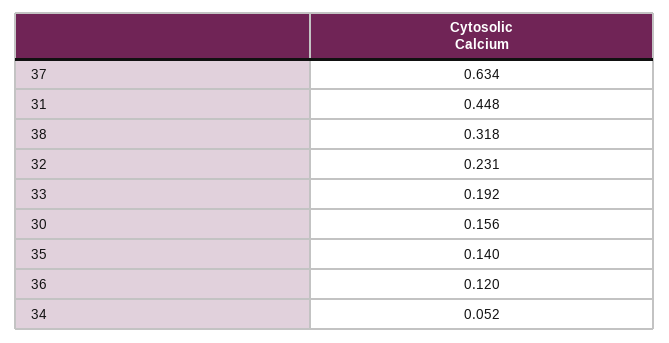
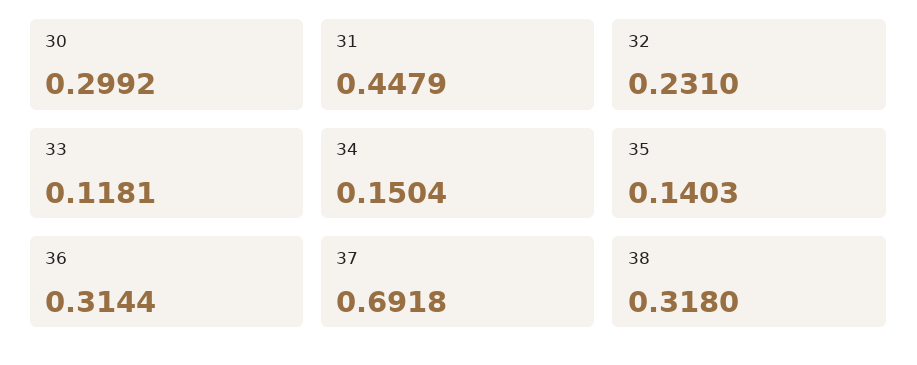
37: 0.634 -> 0.6918
33: 0.192 -> 0.1181
30: 0.156 -> 0.2992
36: 0.12 -> 0.3144
34: 0.052 -> 0.1504

